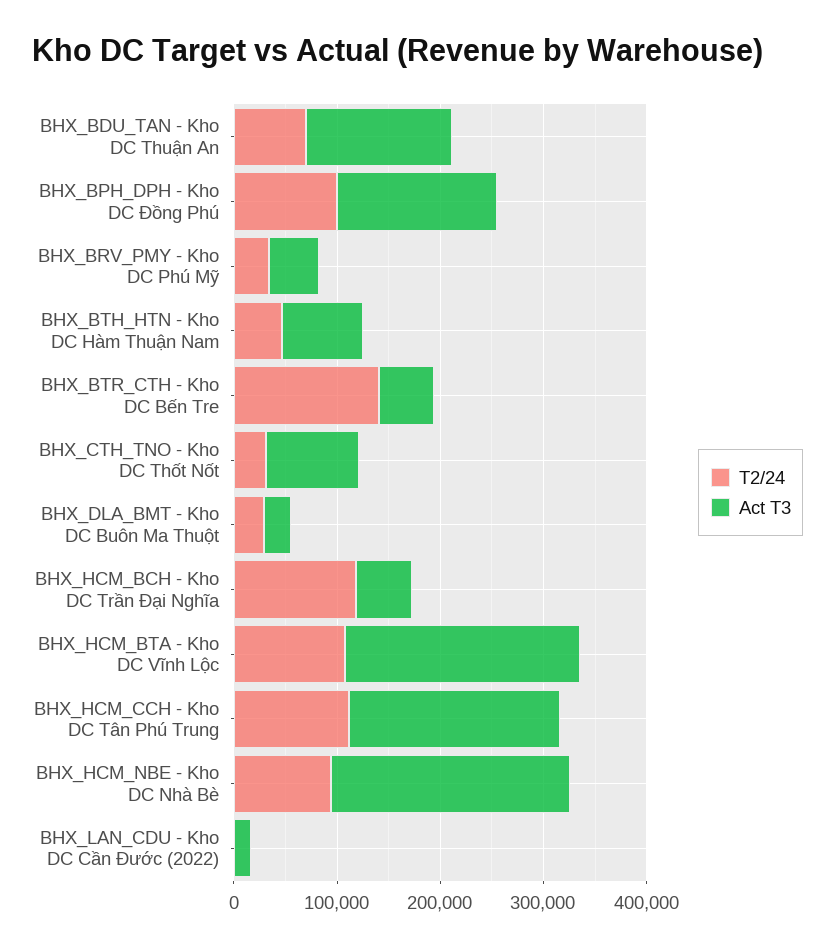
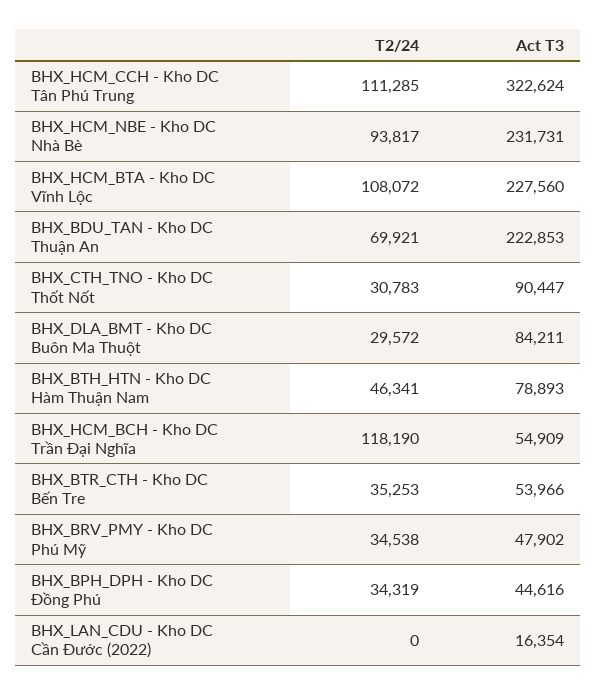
Act T3, BHX_BDU_TAN - Kho DC Thuận An: 140000 -> 222853
T2/24, BHX_BPH_DPH - Kho DC Đồng Phú: 100000 -> 34319
Act T3, BHX_BPH_DPH - Kho DC Đồng Phú: 160000 -> 44616
T2/24, BHX_BTR_CTH - Kho DC Bến Tre: 140000 -> 35253
Act T3, BHX_DLA_BMT - Kho DC Buôn Ma Thuột: 20000 -> 84211
Act T3, BHX_HCM_CCH - Kho DC Tân Phú Trung: 200000 -> 322624

